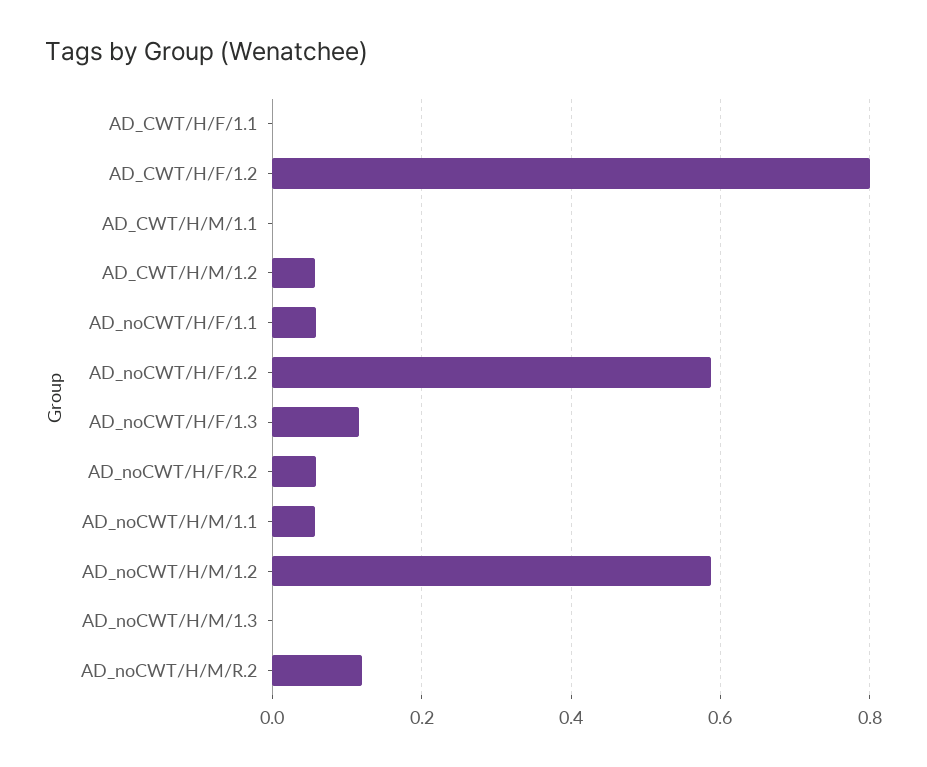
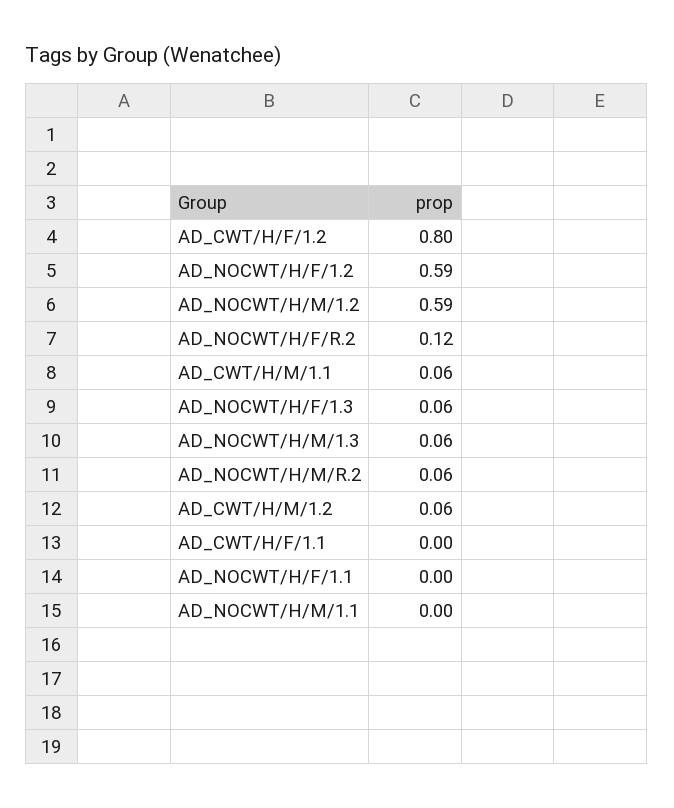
AD_CWT/H/M/1.1: 0 -> 0.06
AD_noCWT/H/F/1.1: 0.06 -> 0
AD_noCWT/H/F/1.3: 0.12 -> 0.06
AD_noCWT/H/F/R.2: 0.06 -> 0.12
AD_noCWT/H/M/1.1: 0.06 -> 0
AD_noCWT/H/M/1.3: 0 -> 0.06
AD_noCWT/H/M/R.2: 0.12 -> 0.06

